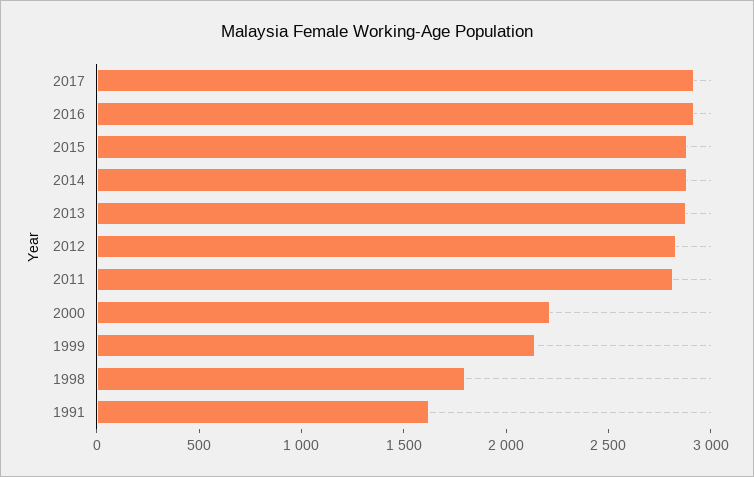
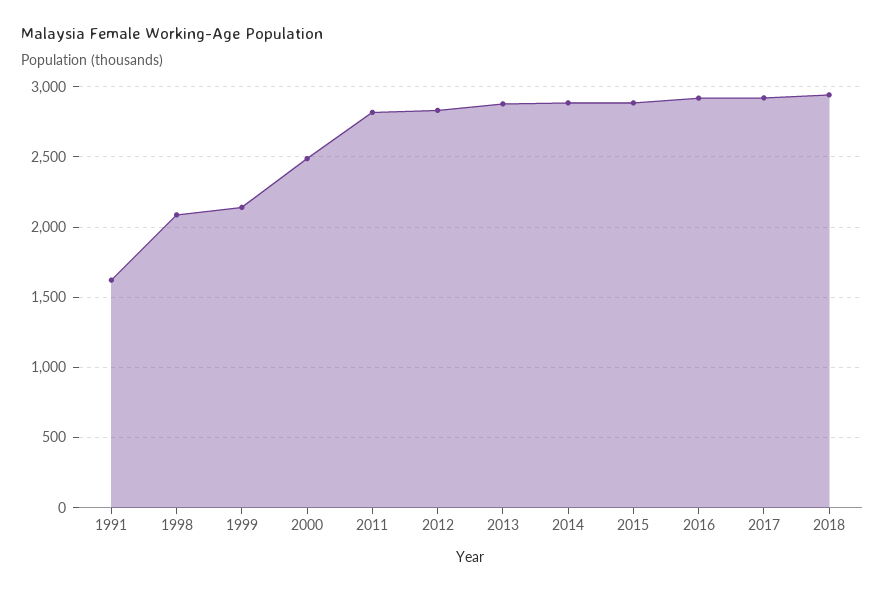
2000: 2200 -> 2500
1998: 1800 -> 2100
2018: none -> 2950

